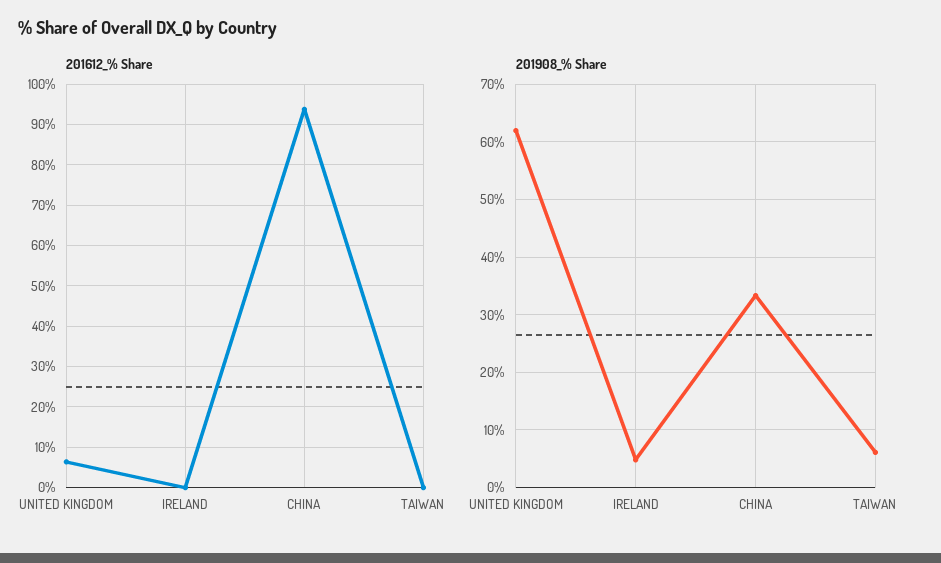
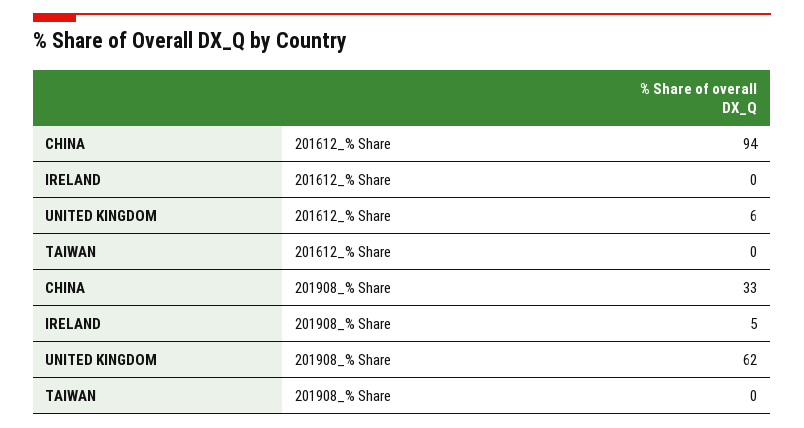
201908_% Share, TAIWAN: 6 -> 0

